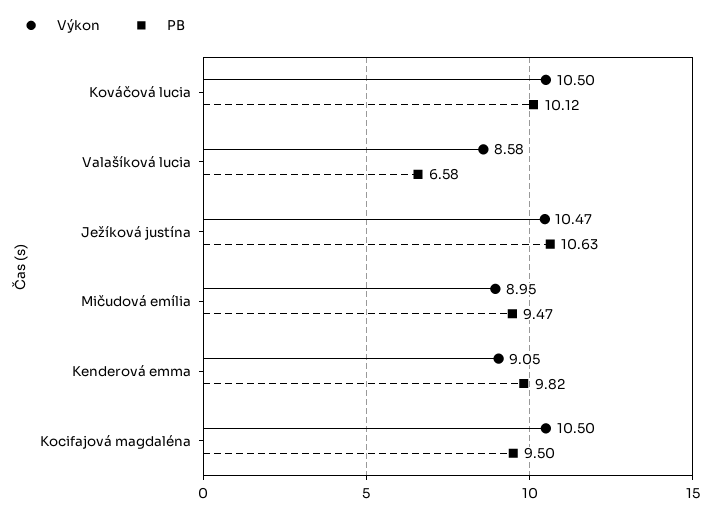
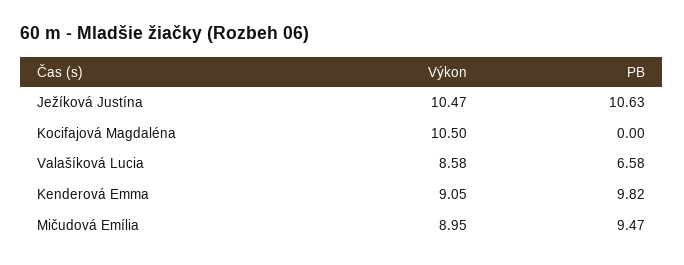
Výkon, Kováčová lucia: 10.5 -> none
PB, Kováčová lucia: 10.12 -> none
PB, Kocifajová magdaléna: 9.5 -> 0

